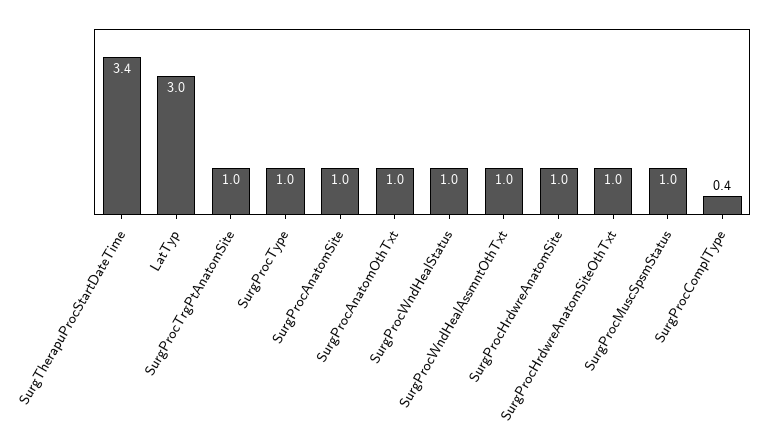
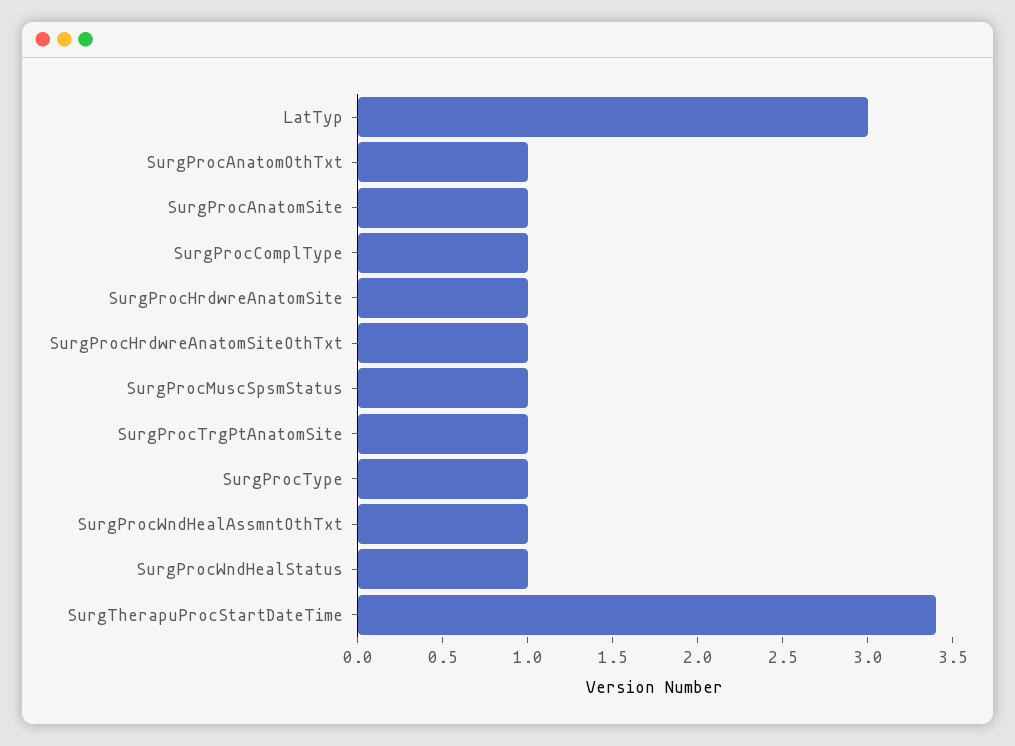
SurgProcComplType: 0.4 -> 1

